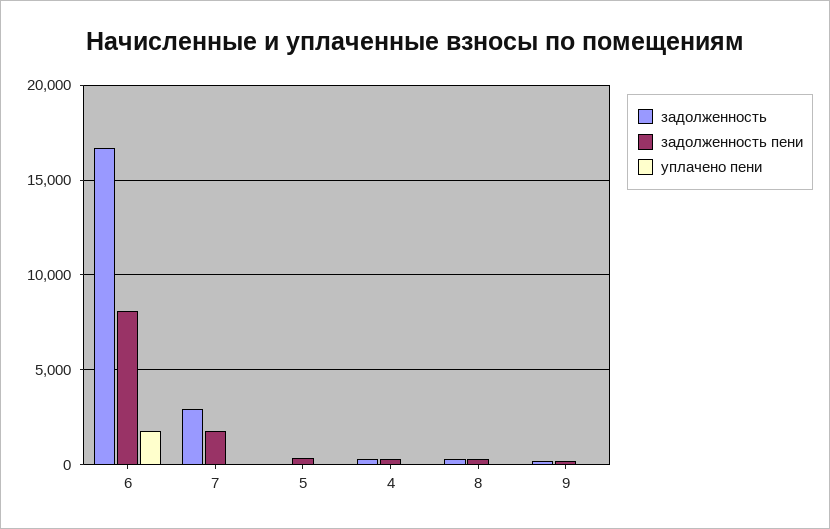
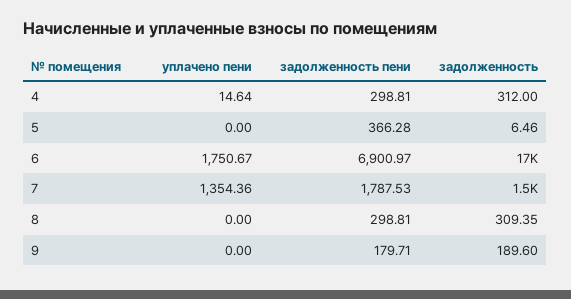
задолженность пени, 6: 8000 -> 6900.97
задолженность, 7: 3000 -> 1500
уплачено пени, 7: 0 -> 1354.36

